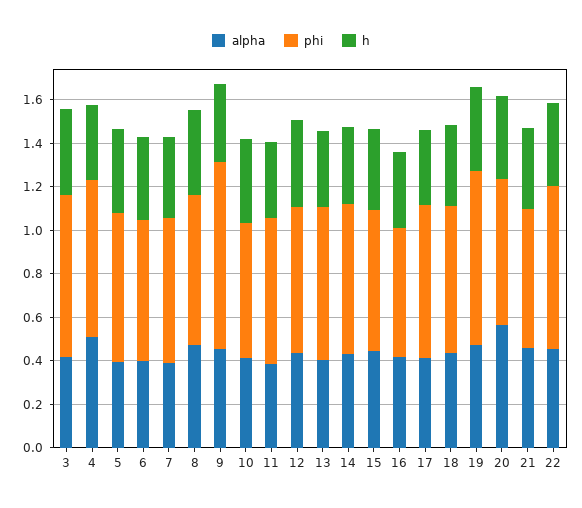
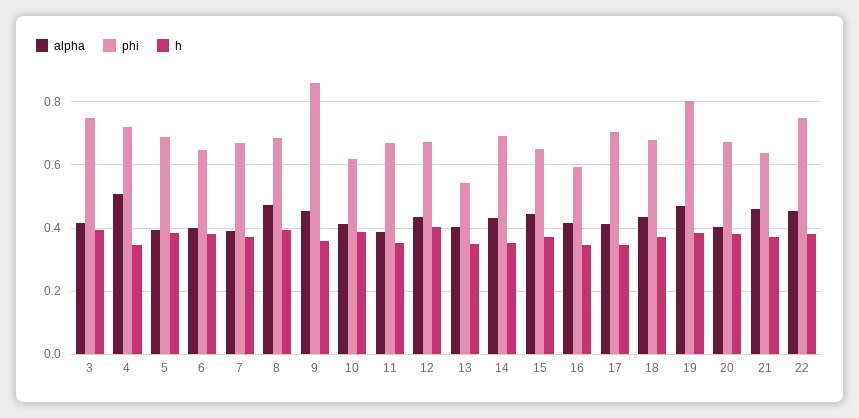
phi, 13: 0.7 -> 0.54
alpha, 20: 0.55 -> 0.4

